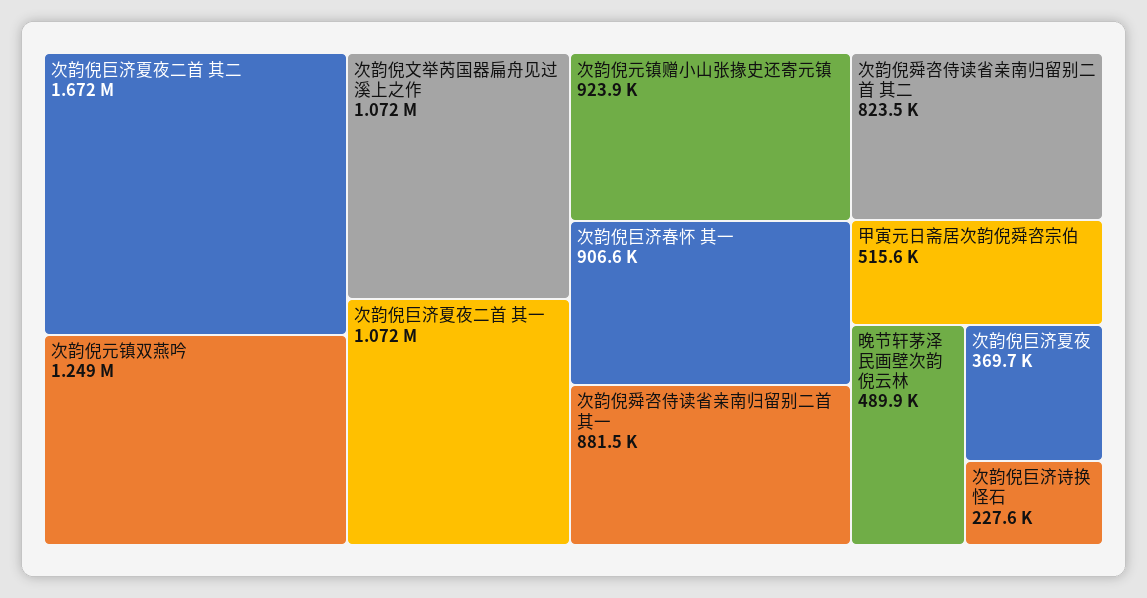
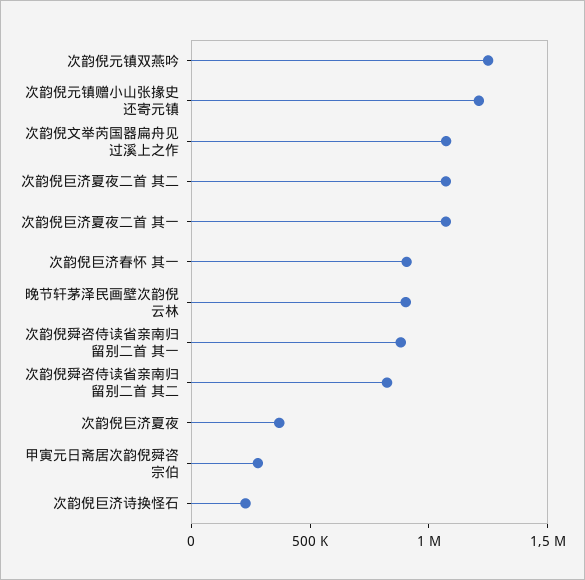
次韵倪巨济夏夜二首 其二: 1672000 -> 1100000
次韵倪元镇赠小山张掾史还寄元镇: 923900 -> 1200000
甲寅元日斋居次韵倪舜咨宗伯: 515600 -> 300000
晚节轩茅泽民画壁次韵倪云林: 489900 -> 900000

